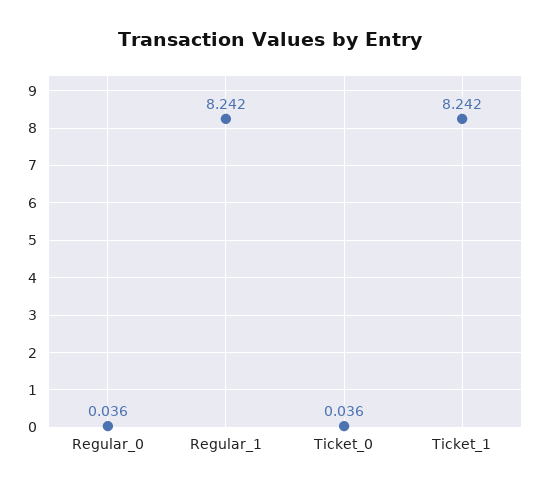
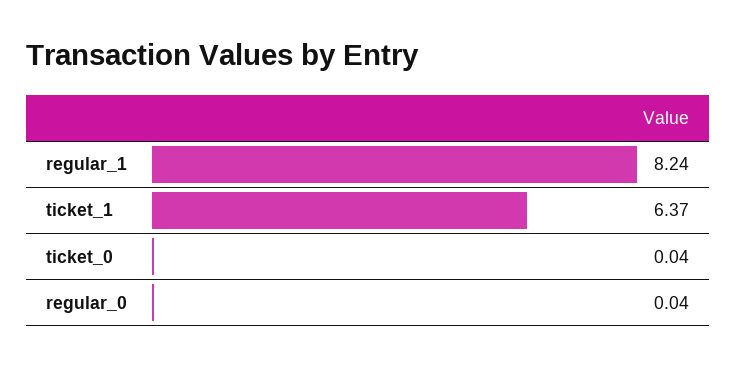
Ticket_1: 8.242 -> 6.37

